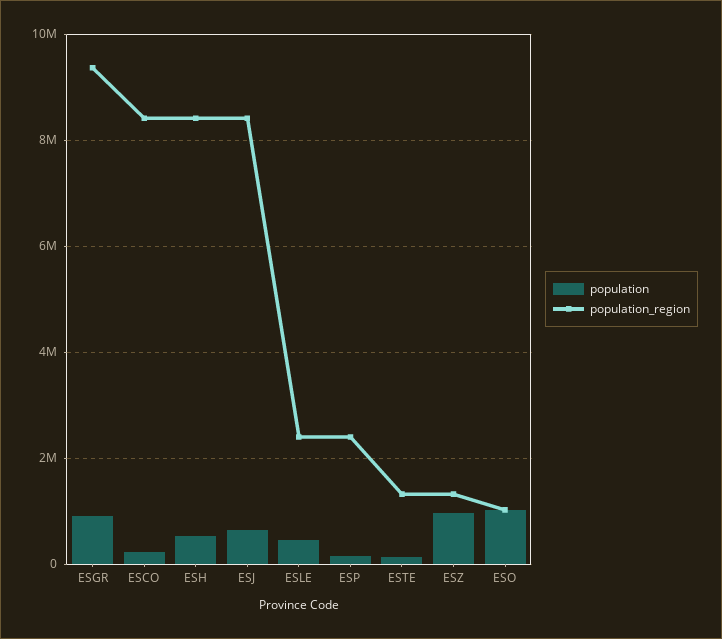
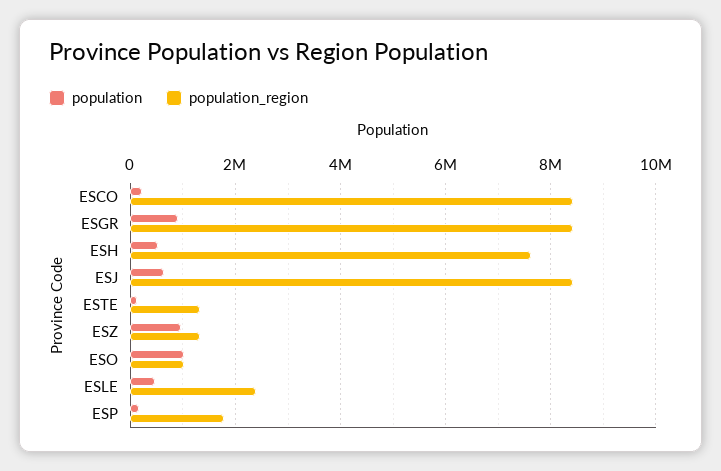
population_region, ESGR: 9400000 -> 8400000
population_region, ESH: 8400000 -> 7600000
population_region, ESP: 2400000 -> 1800000

